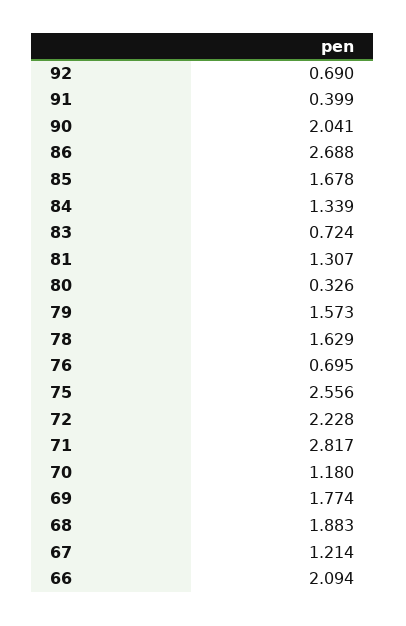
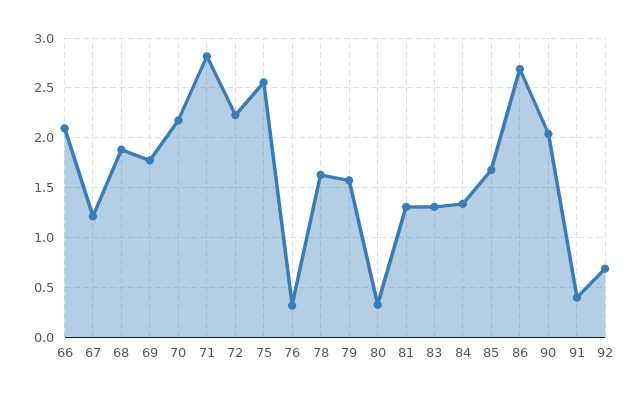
83: 0.724 -> 1.3
76: 0.695 -> 0.3
70: 1.18 -> 2.2

